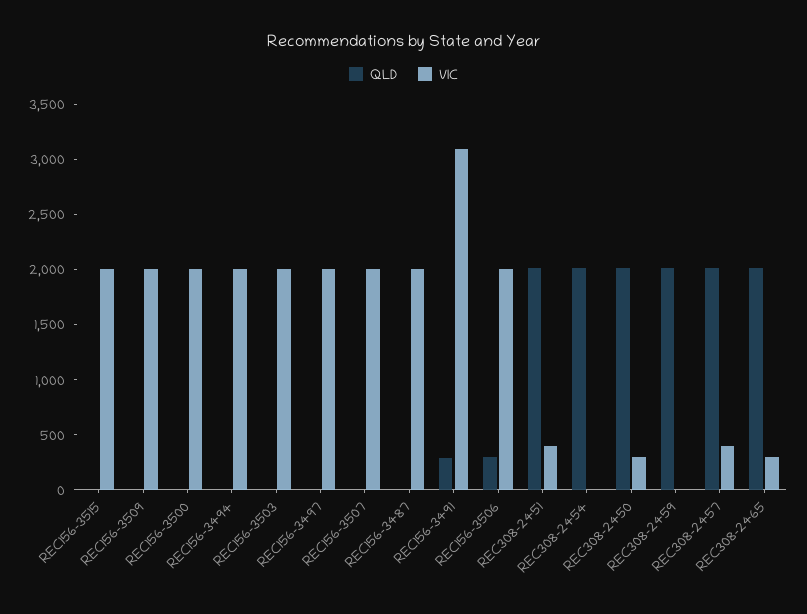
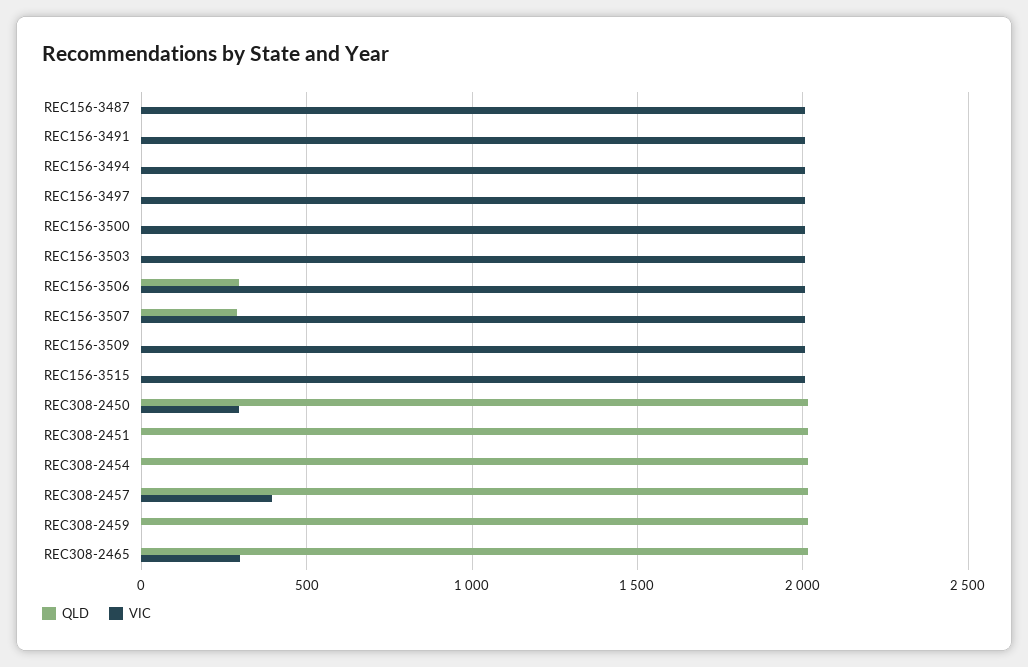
QLD, REC156-3507: 0 -> 300
QLD, REC156-3491: 300 -> 0
VIC, REC156-3491: 3100 -> 2000
VIC, REC308-2451: 400 -> 0

